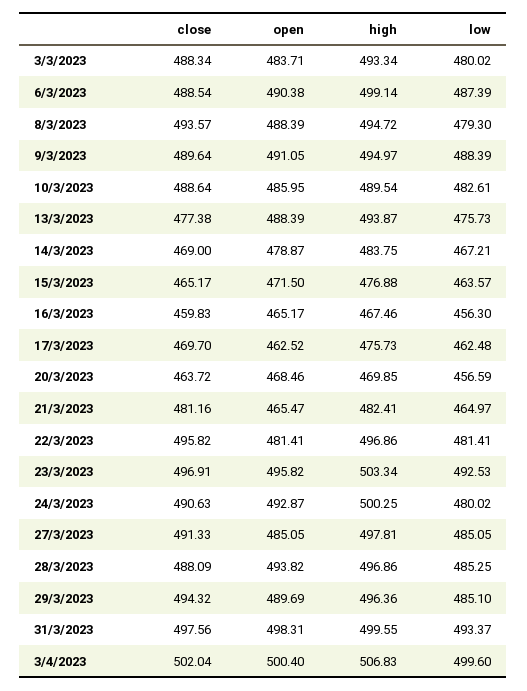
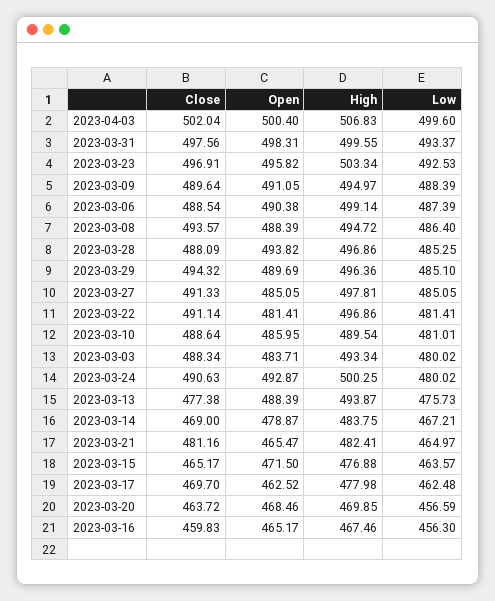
low, 8/3/2023: 479.3 -> 486.4
low, 10/3/2023: 482.61 -> 481.01
high, 17/3/2023: 475.73 -> 477.98
close, 22/3/2023: 495.82 -> 491.14

